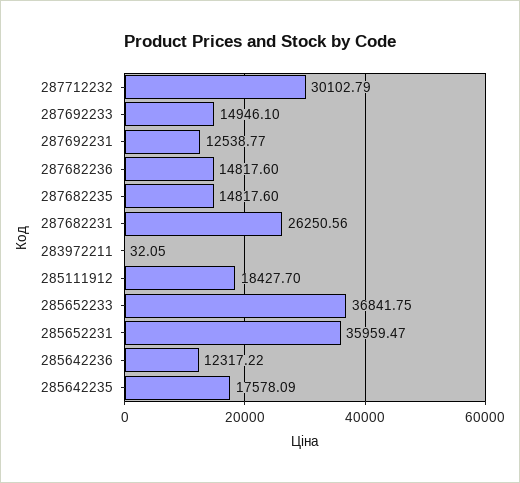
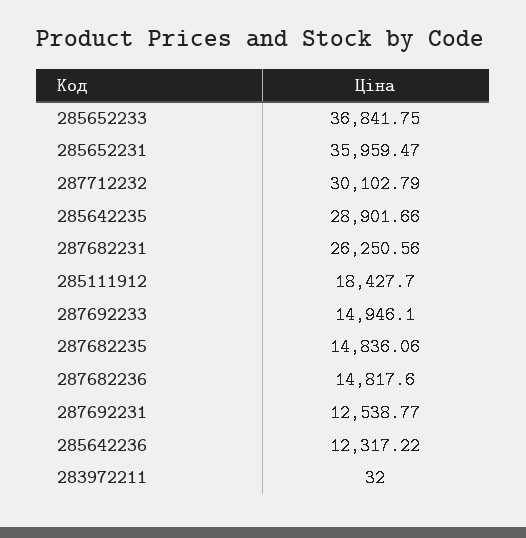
287682235: 14817.6 -> 14836.06
283972211: 32.05 -> 32
285642235: 17578.09 -> 28901.66

